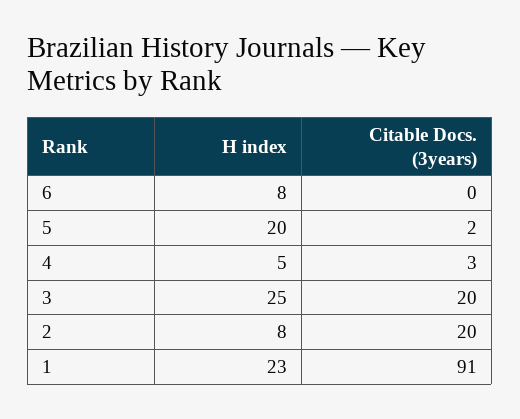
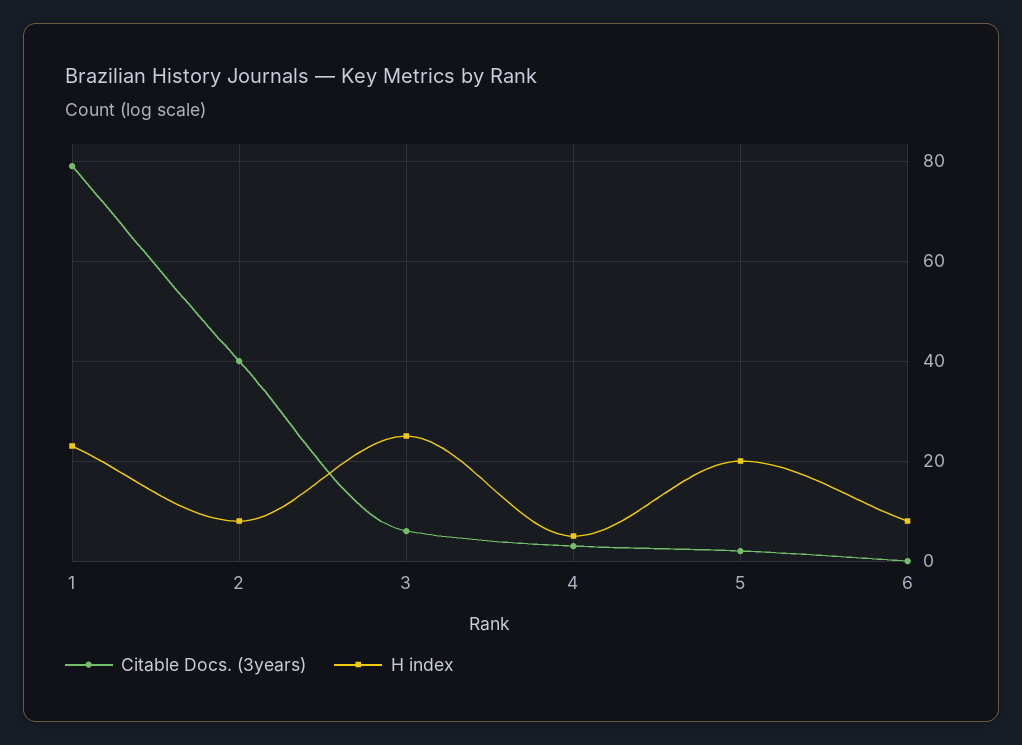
Citable Docs. (3years), 3: 20 -> 5
Citable Docs. (3years), 2: 20 -> 40
Citable Docs. (3years), 1: 91 -> 80

